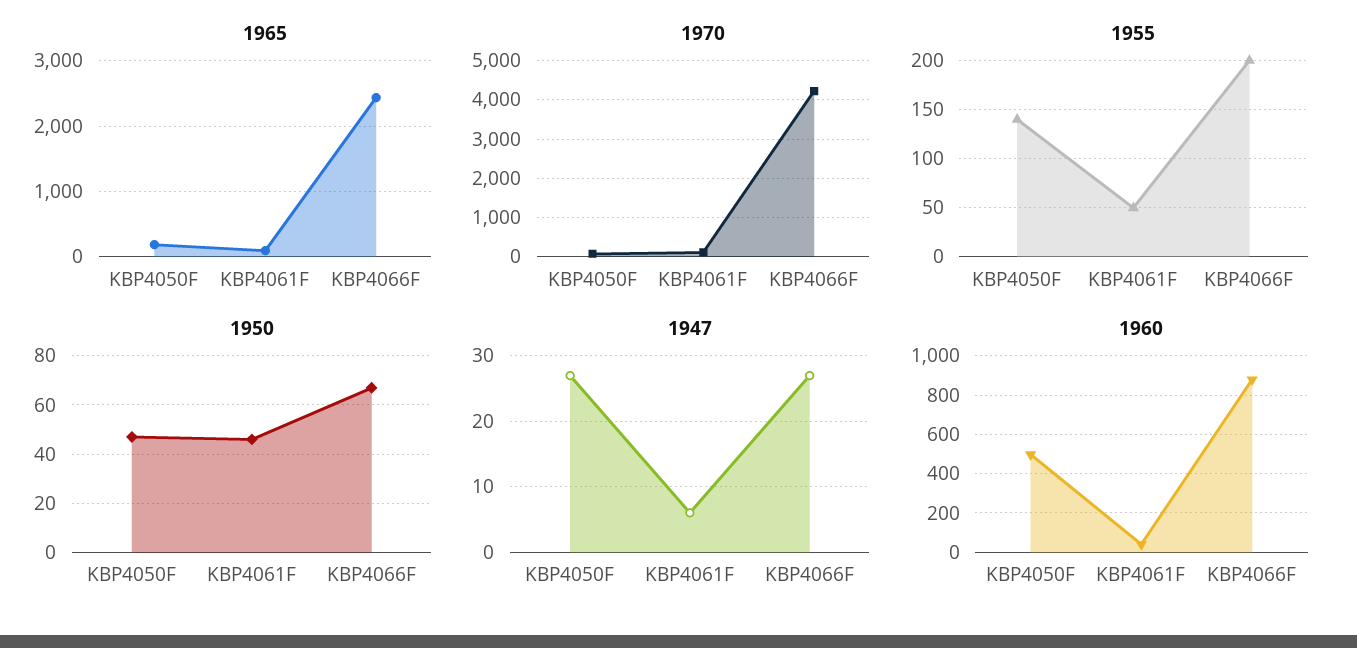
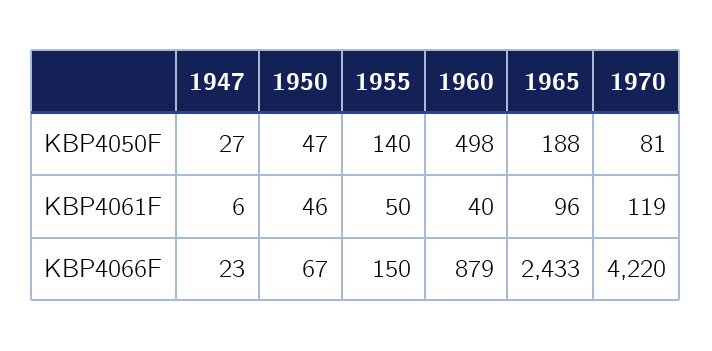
1955, KBP4066F: 200 -> 150
1947, KBP4066F: 27 -> 23

